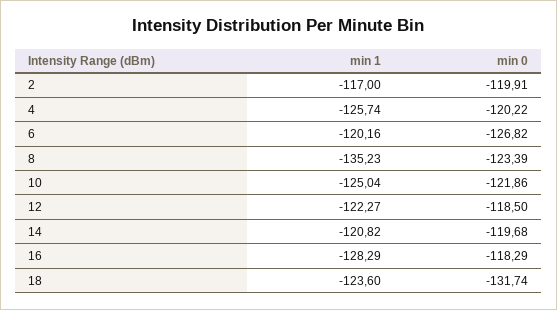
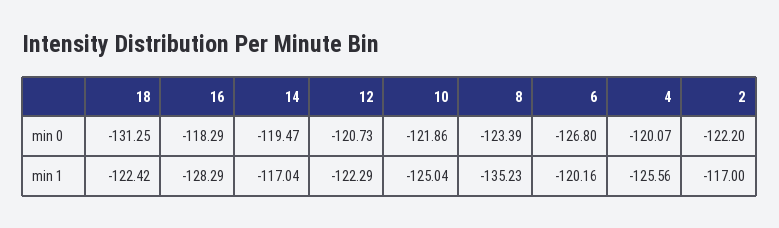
min 0, 2: -119.91 -> -122.2
min 1, 4: -125.74 -> -125.56
min 0, 4: -120.22 -> -120.07
min 0, 6: -126.82 -> -126.8
min 1, 12: -122.27 -> -122.29
min 0, 12: -118.5 -> -120.73
min 1, 14: -120.82 -> -117.04
min 0, 14: -119.68 -> -119.47
min 1, 18: -123.6 -> -122.42
min 0, 18: -131.74 -> -131.25

